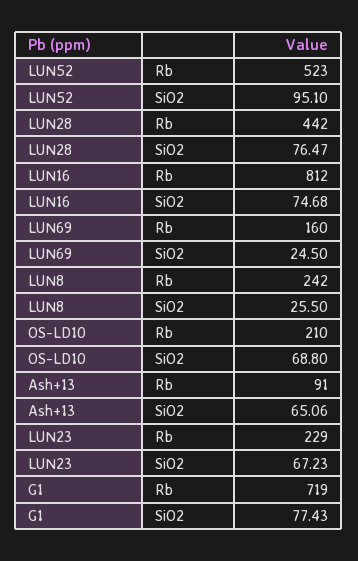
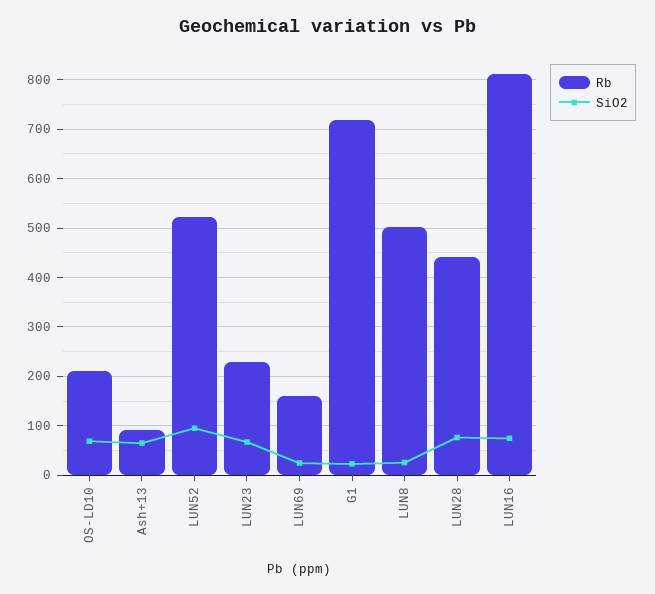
Rb, LUN8: 242 -> 500
SiO2, G1: 77.43 -> 20

